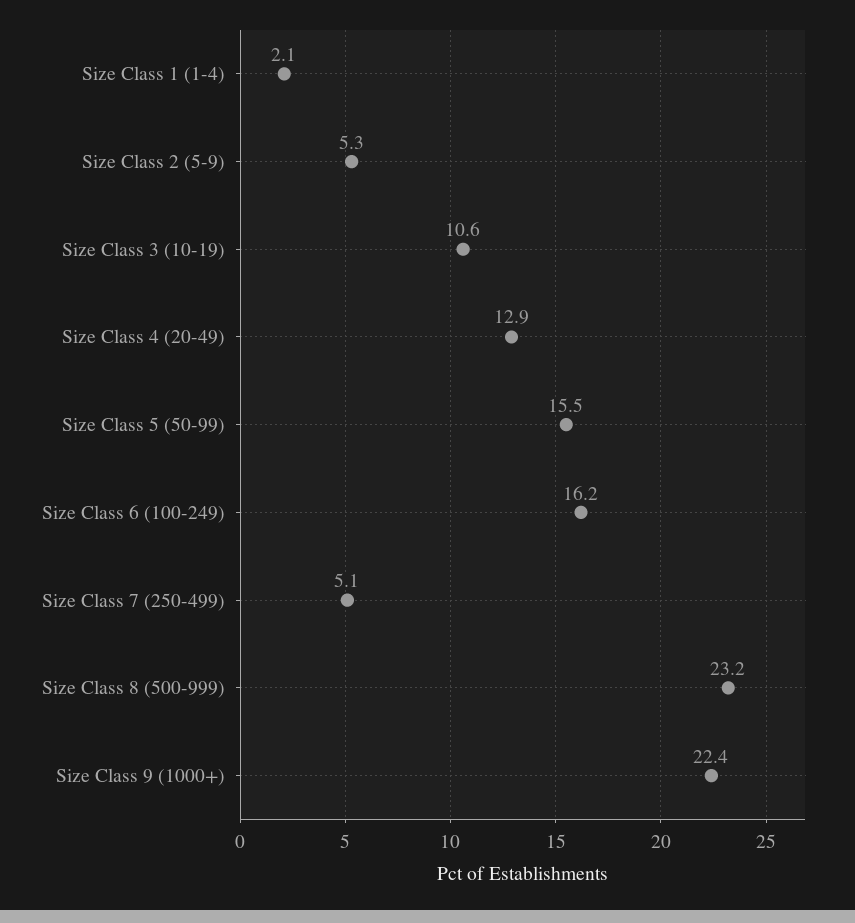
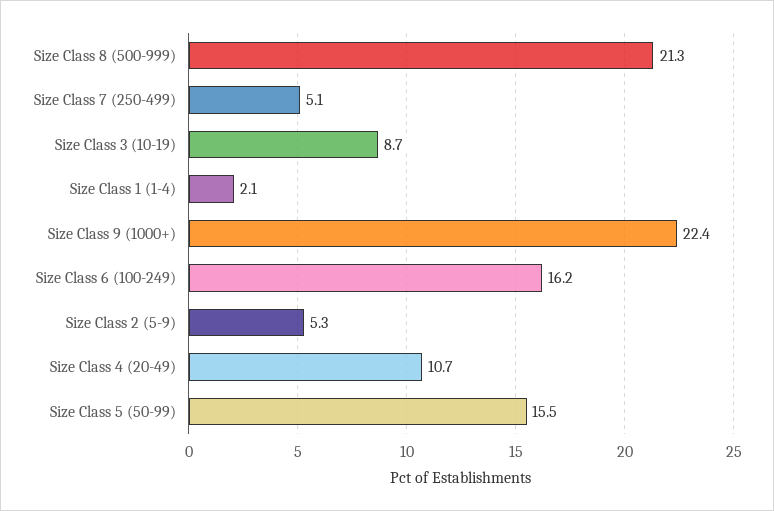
Size Class 3 (10-19): 10.6 -> 8.7
Size Class 4 (20-49): 12.9 -> 10.7
Size Class 8 (500-999): 23.2 -> 21.3

